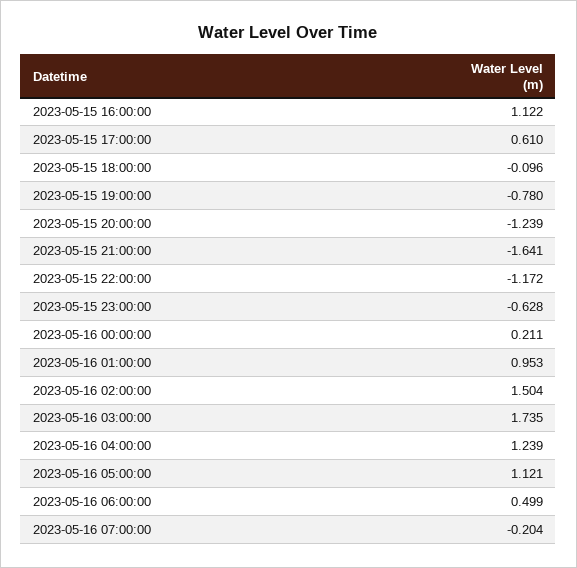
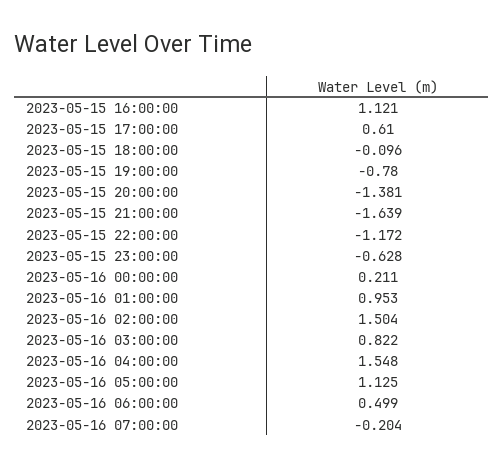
2023-05-15 16:00:00: 1.122 -> 1.121
2023-05-15 20:00:00: -1.239 -> -1.381
2023-05-15 21:00:00: -1.641 -> -1.639
2023-05-16 03:00:00: 1.735 -> 0.822
2023-05-16 04:00:00: 1.239 -> 1.548
2023-05-16 05:00:00: 1.121 -> 1.125

